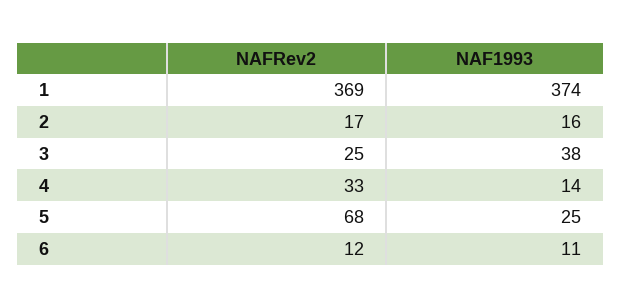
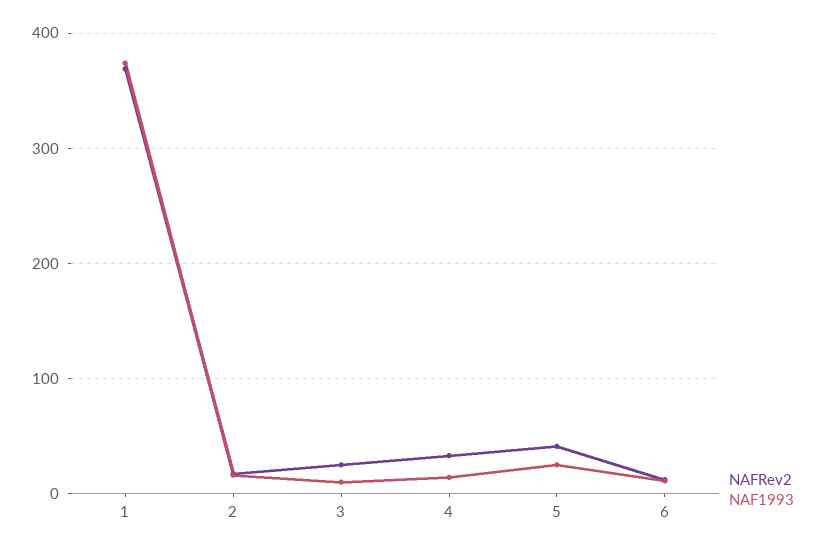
NAF1993, 3: 38 -> 10
NAFRev2, 5: 68 -> 40

